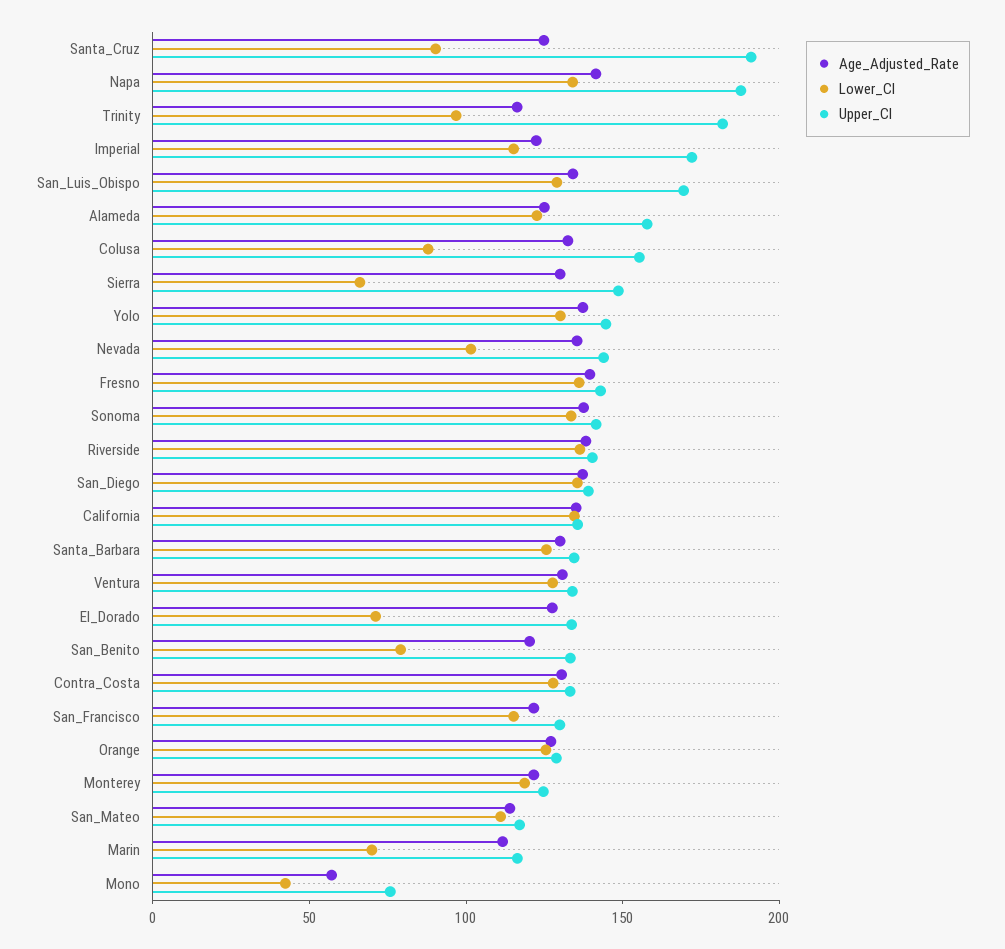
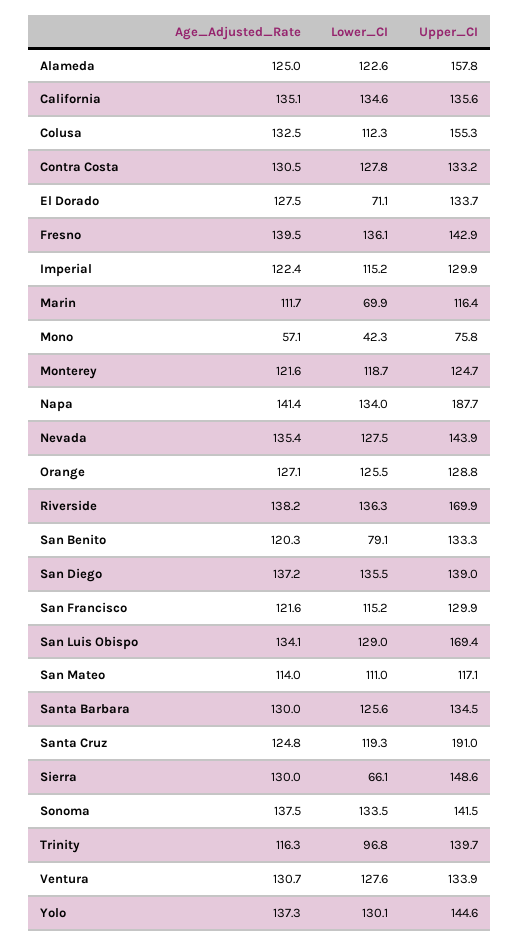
Lower_CI, Santa_Cruz: 90 -> 119.3
Upper_CI, Trinity: 180 -> 139.7
Upper_CI, Imperial: 170 -> 129.9
Lower_CI, Colusa: 90 -> 112.3
Lower_CI, Nevada: 100 -> 127.5
Upper_CI, Riverside: 140 -> 169.9

